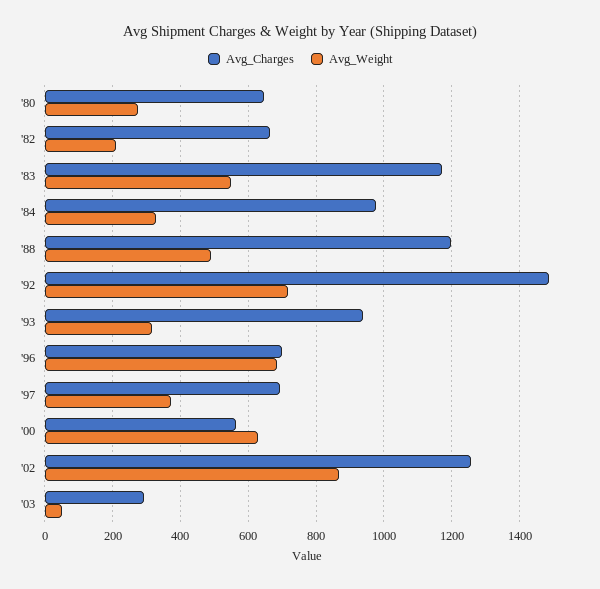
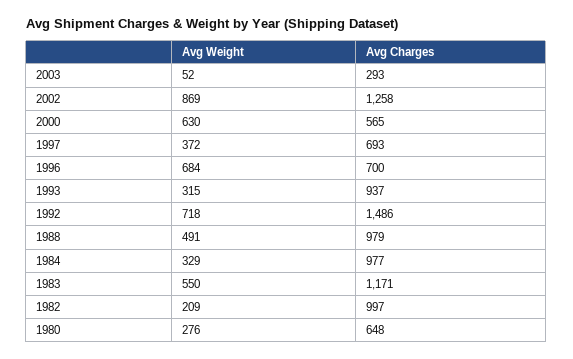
Avg_Charges, '82: 660 -> 997
Avg_Charges, '88: 1200 -> 979

